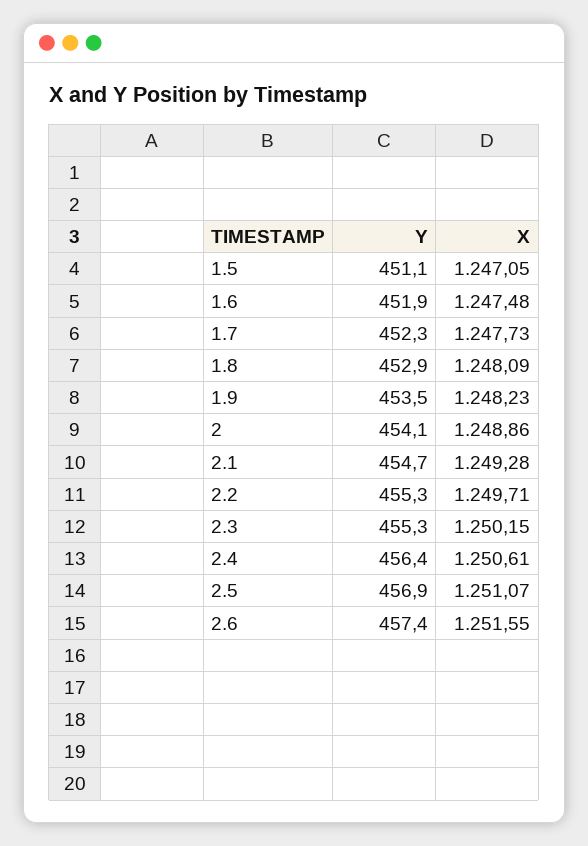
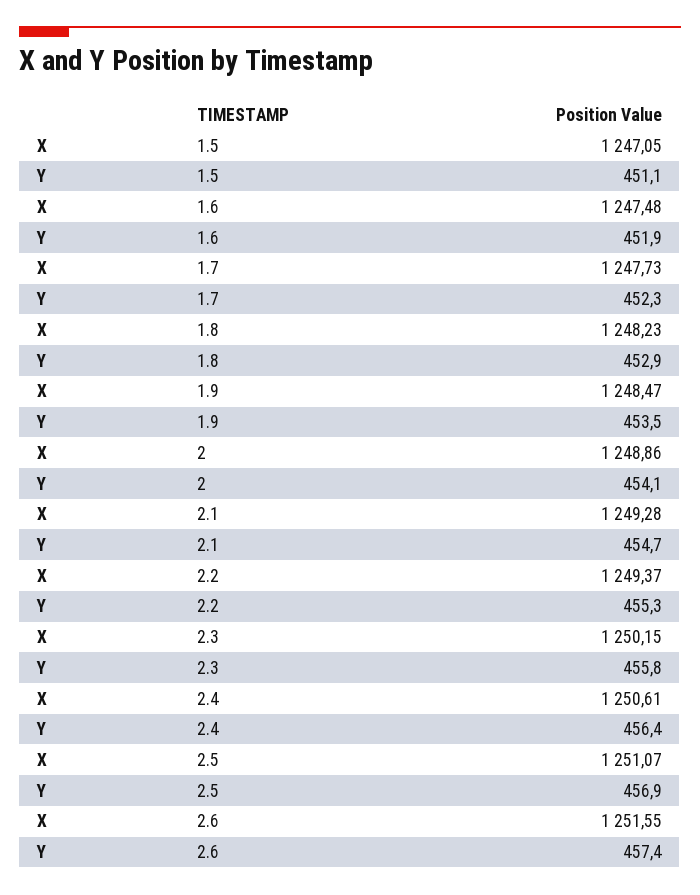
X, 1.8: 1248.09 -> 1248.23
X, 1.9: 1248.23 -> 1248.47
X, 2.2: 1249.71 -> 1249.37
Y, 2.3: 455.3 -> 455.8

